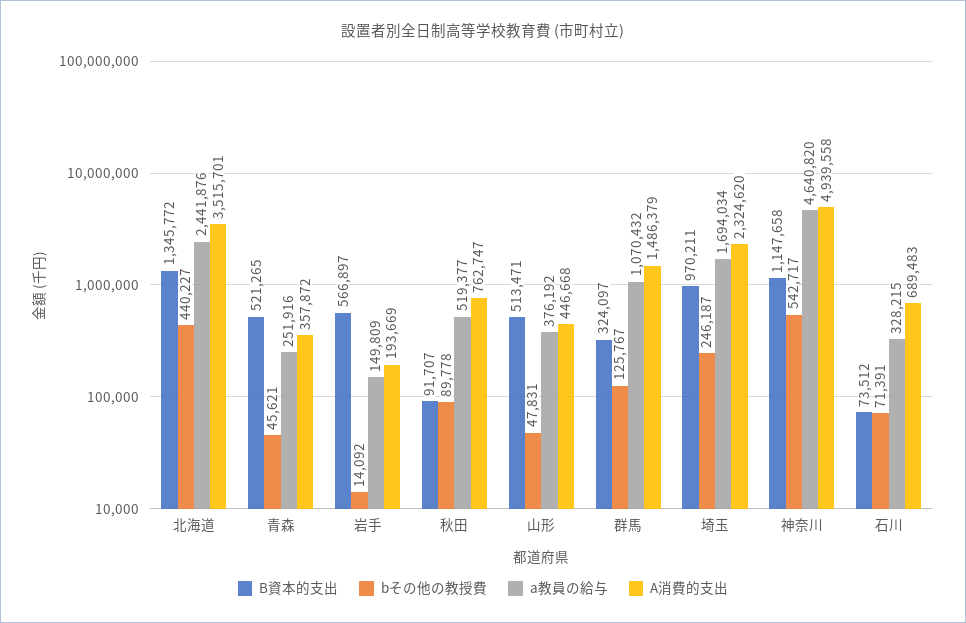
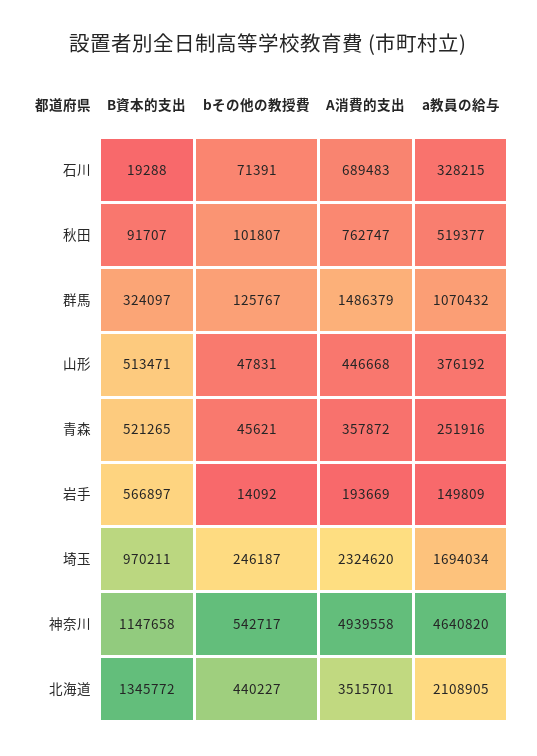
a教員の給与, 北海道: 2441876 -> 2108905
bその他の教授費, 秋田: 89778 -> 101807
B資本的支出, 石川: 73512 -> 19288

